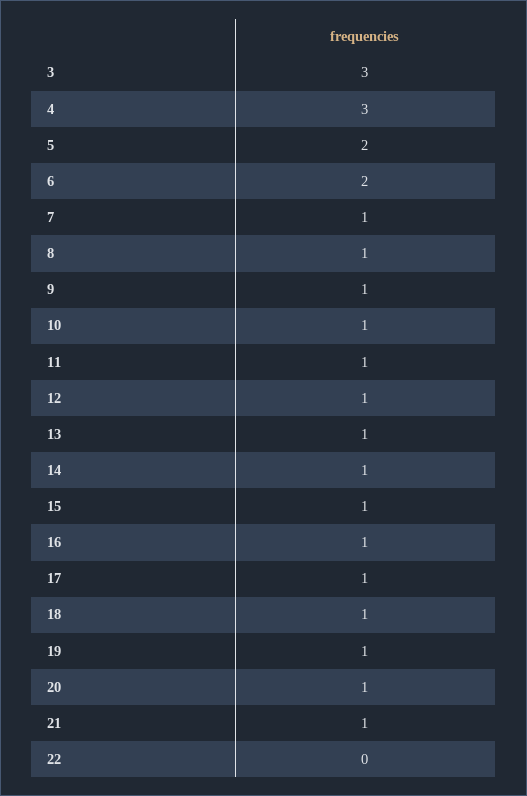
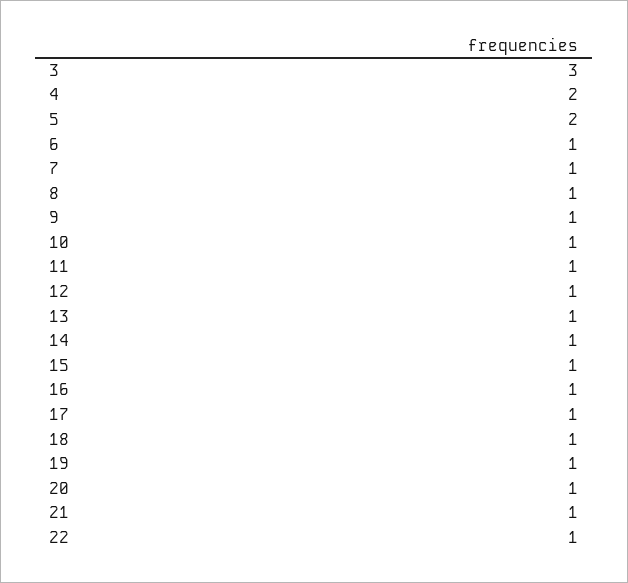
4: 3 -> 2
6: 2 -> 1
22: 0 -> 1

